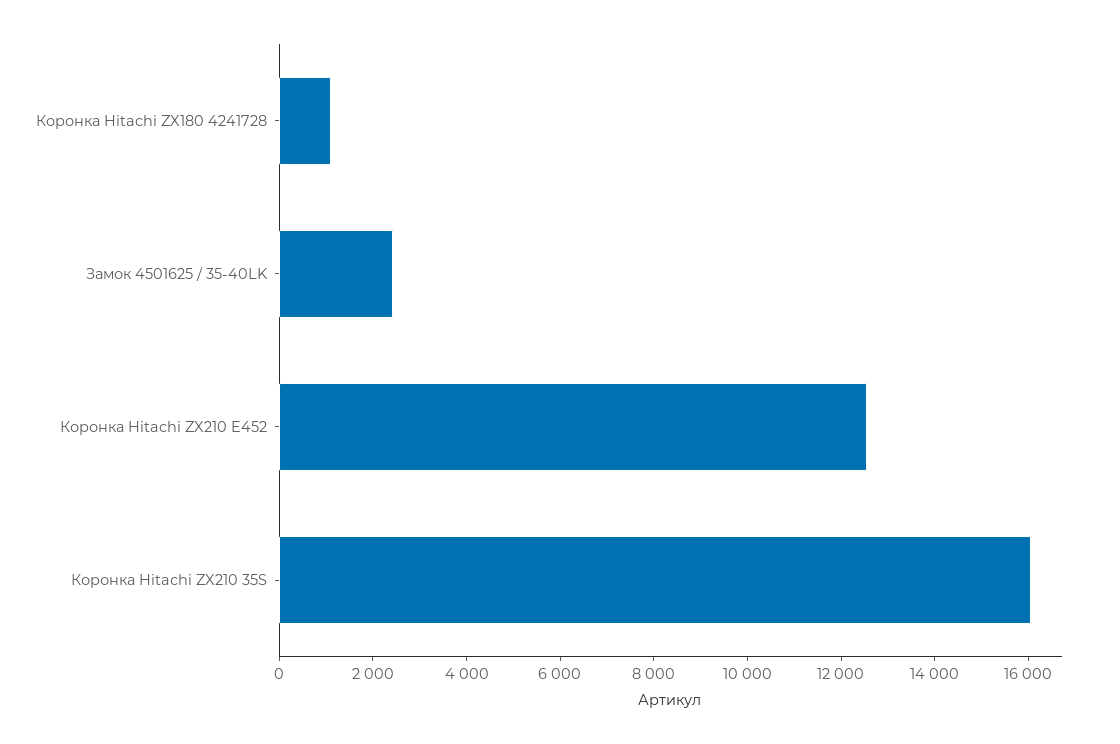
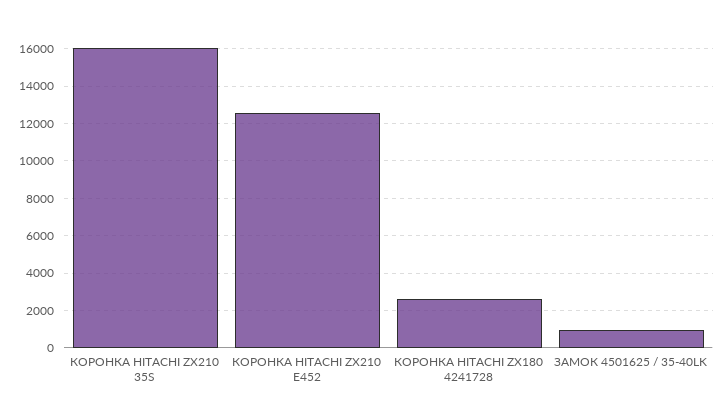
Коронка Hitachi ZX180 4241728: 1000 -> 2500
Замок 4501625 / 35-40LK: 2500 -> 1000

